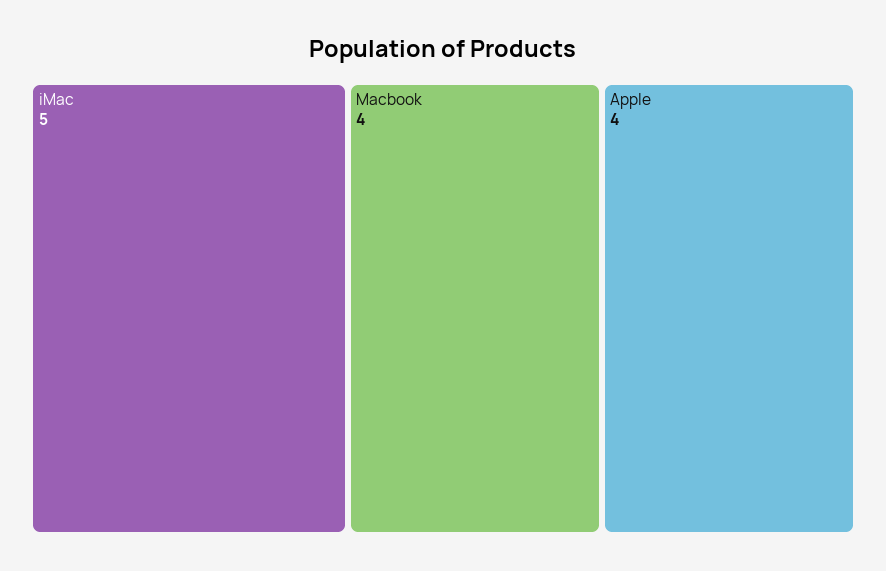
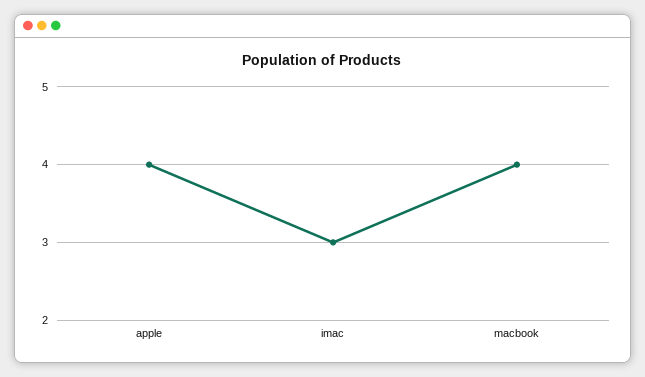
iMac: 5 -> 3

